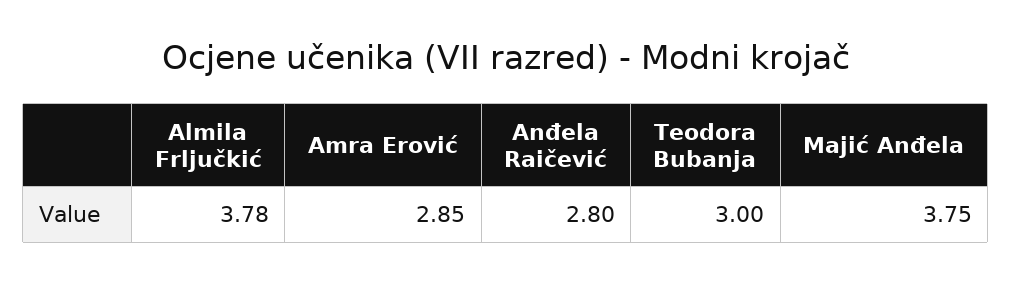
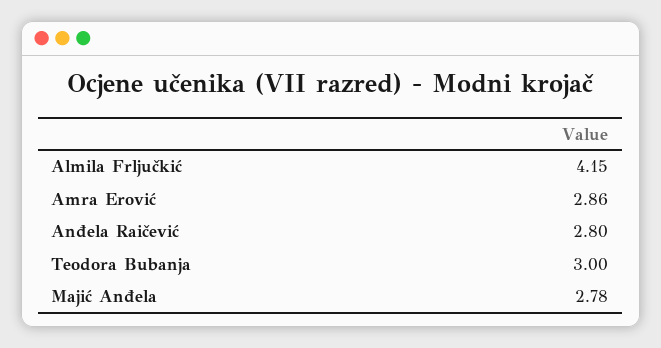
Almila Frljučkić: 3.78 -> 4.15
Amra Erović: 2.85 -> 2.86
Majić Anđela: 3.75 -> 2.78

